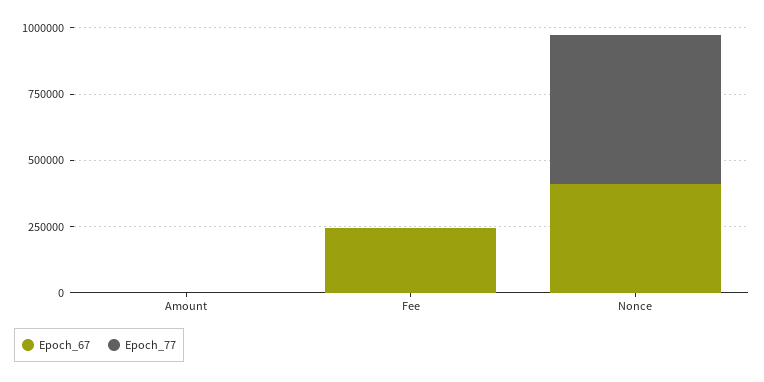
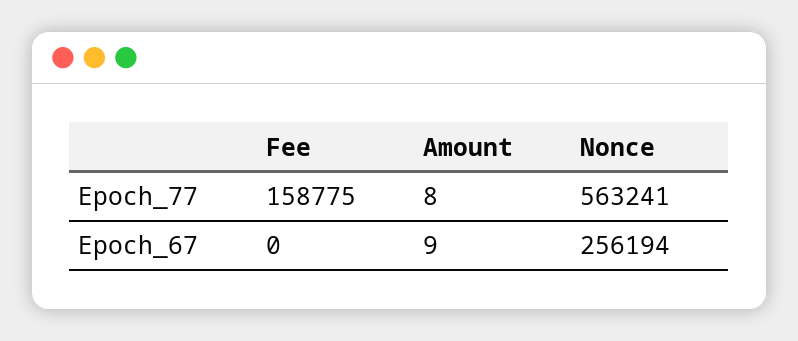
Epoch_67, Fee: 250000 -> 0
Epoch_77, Fee: 0 -> 158775
Epoch_67, Nonce: 400000 -> 256194

